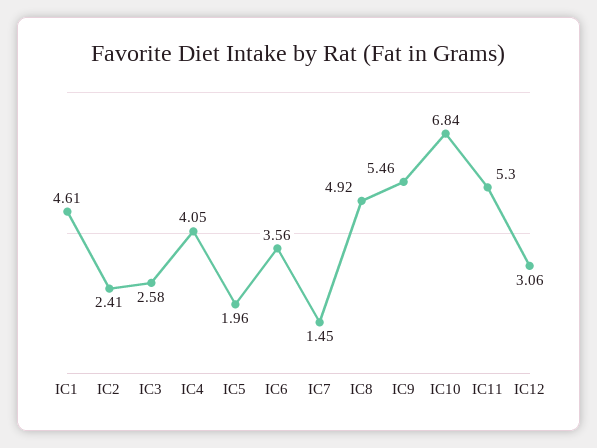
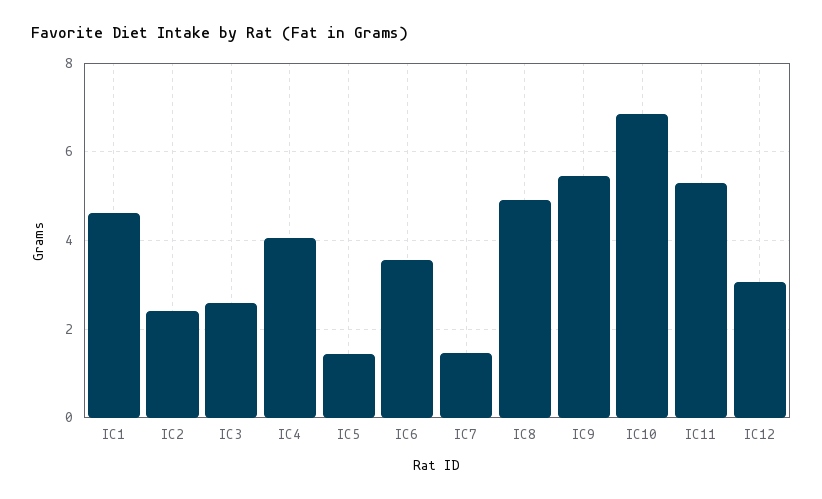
IC5: 1.96 -> 1.4

